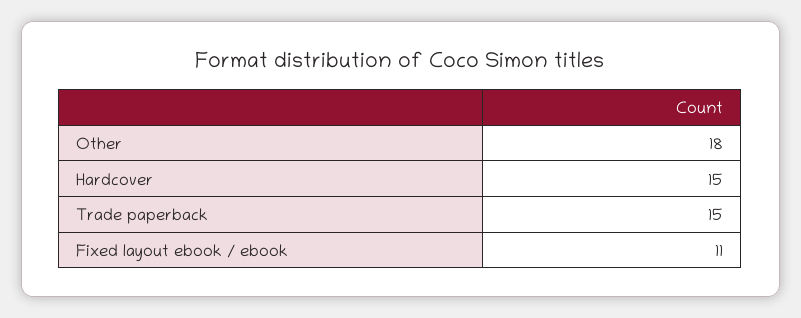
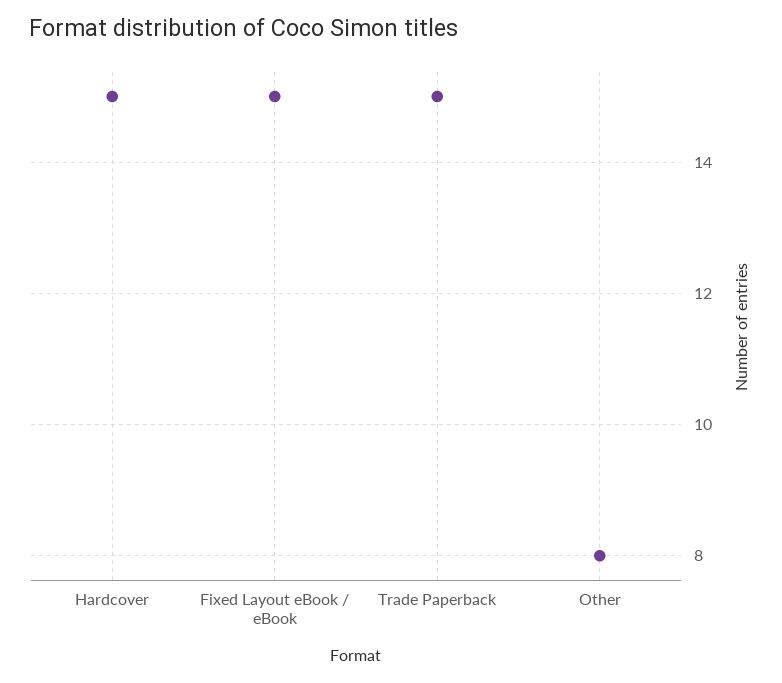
Other: 18 -> 8
Fixed layout ebook / ebook: 11 -> 15

